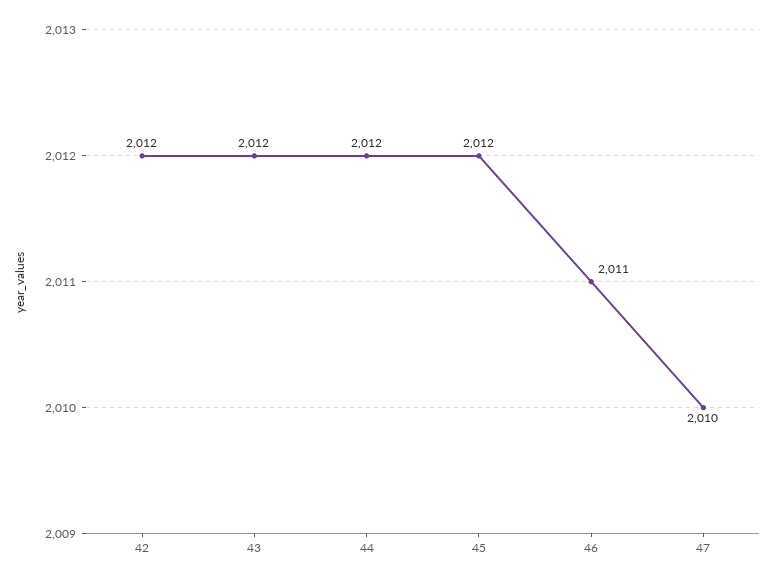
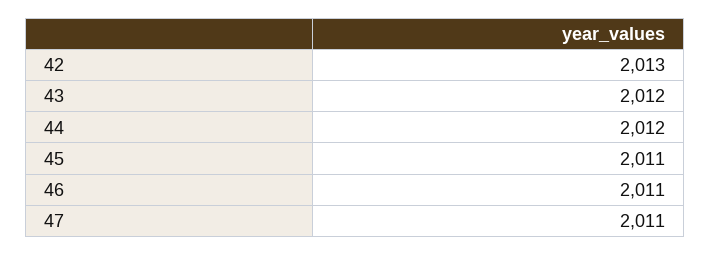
42: 2012 -> 2013
45: 2012 -> 2011
47: 2010 -> 2011

